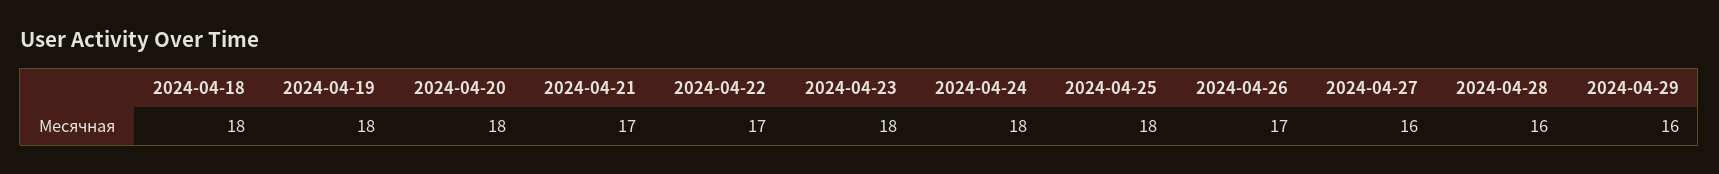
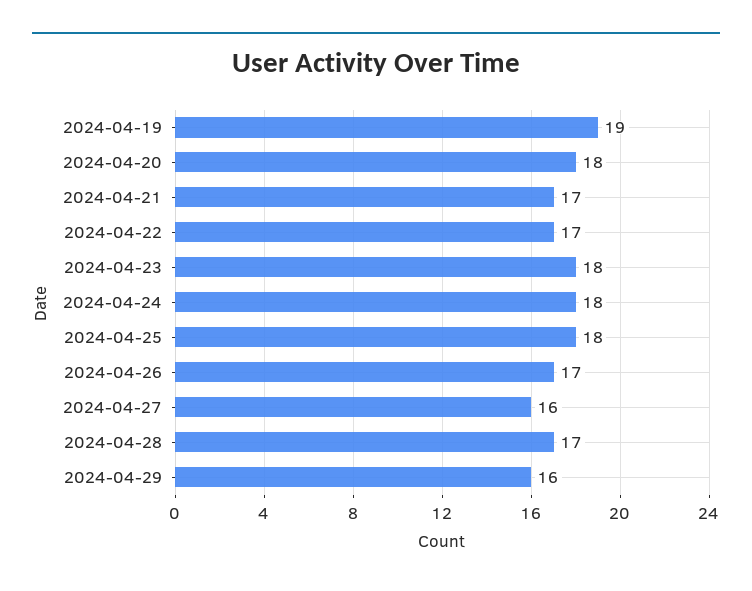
2024-04-18: 18 -> none
2024-04-19: 18 -> 19
2024-04-28: 16 -> 17

